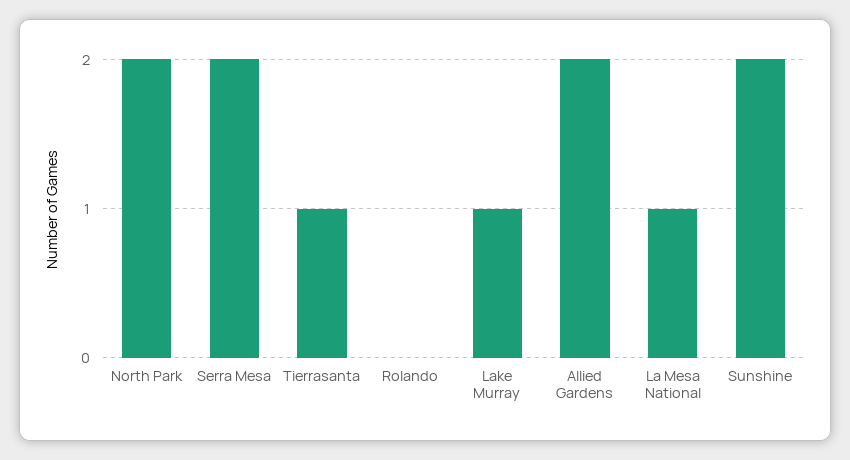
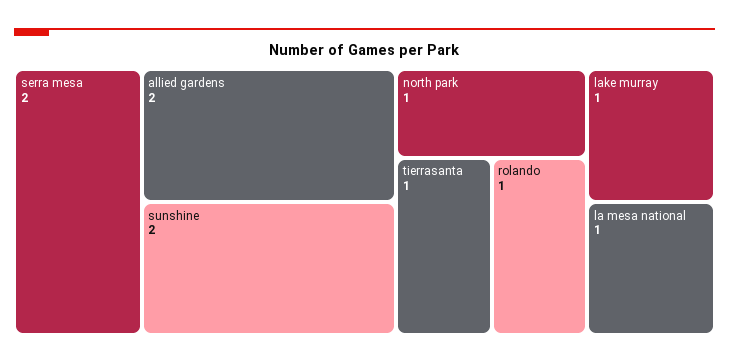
North Park: 2 -> 1
Rolando: 0 -> 1

